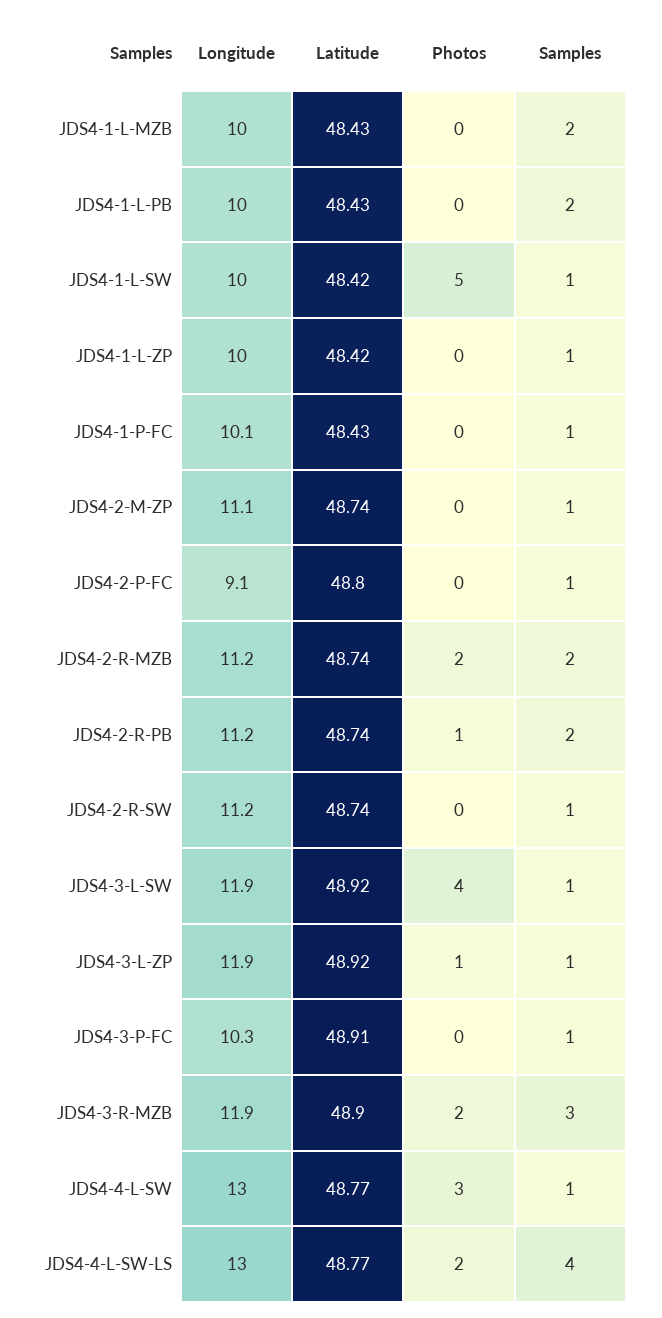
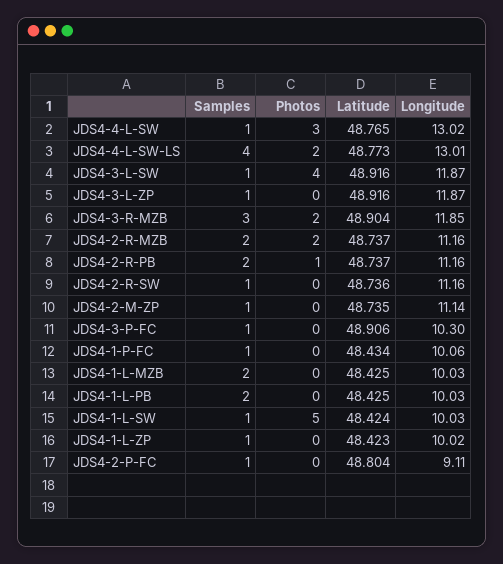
Photos, JDS4-3-L-ZP: 1 -> 0

